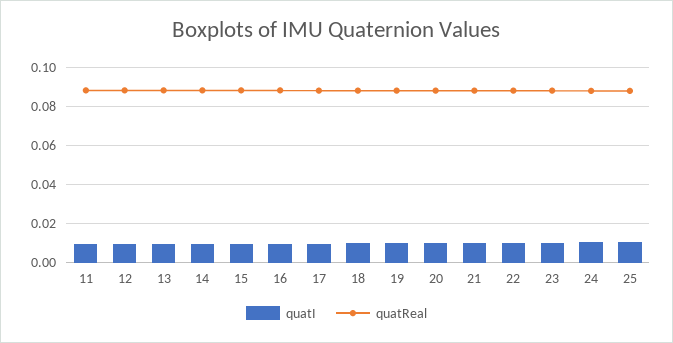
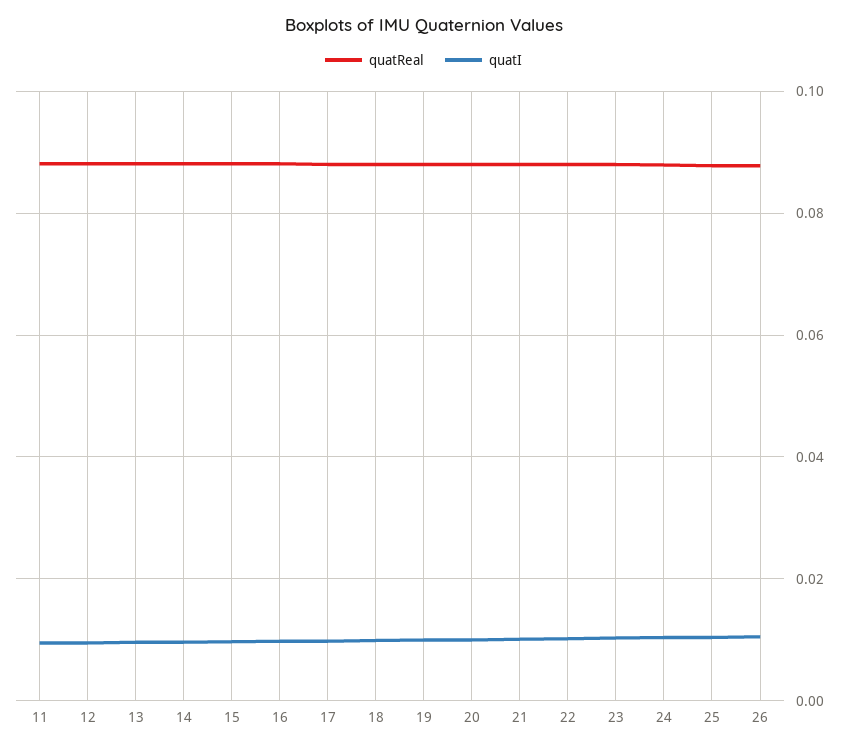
quatReal, 26: none -> 0.088
quatI, 26: none -> 0.01

